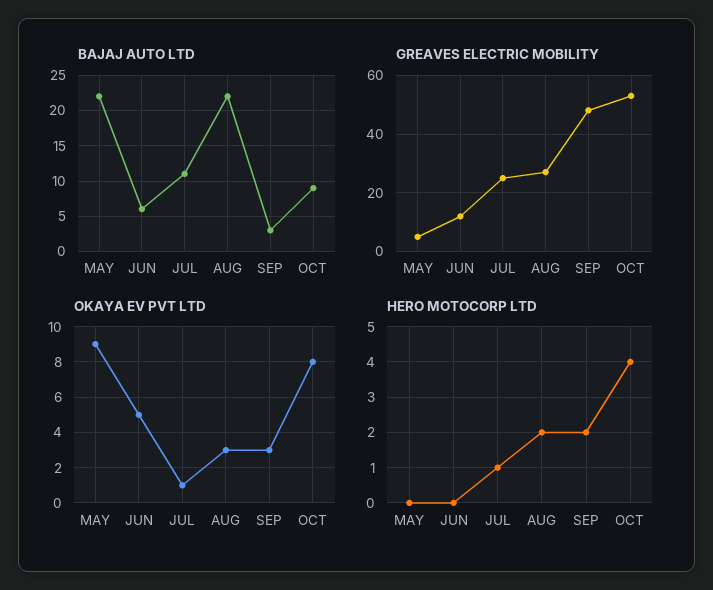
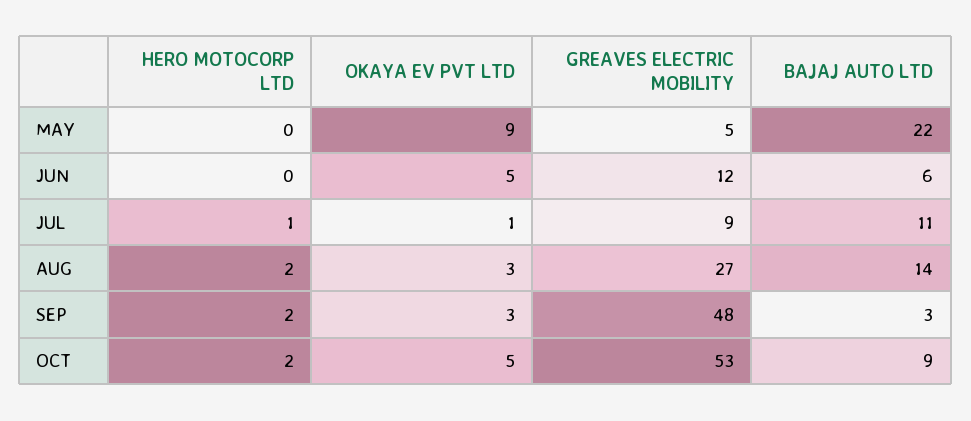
BAJAJ AUTO LTD, AUG: 22 -> 14
GREAVES ELECTRIC MOBILITY, JUL: 25 -> 9
OKAYA EV PVT LTD, OCT: 8 -> 5
HERO MOTOCORP LTD, OCT: 4 -> 2

